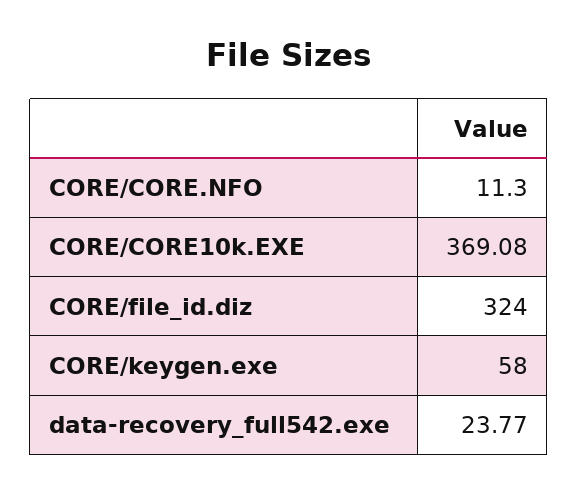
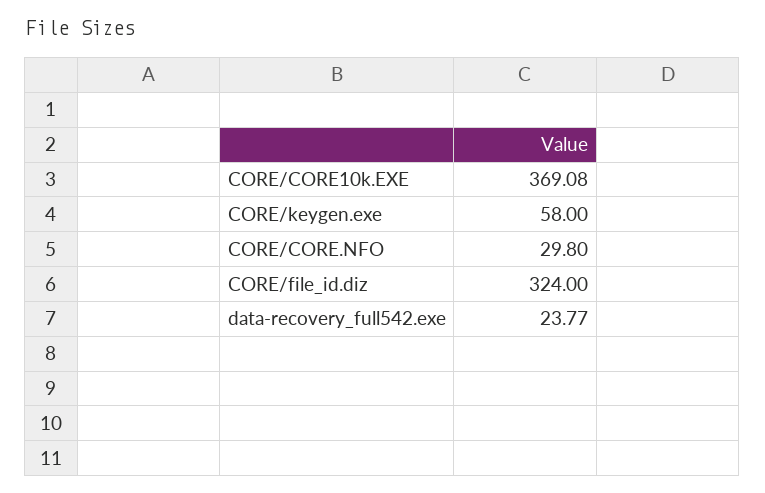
CORE/CORE.NFO: 11.3 -> 29.8

